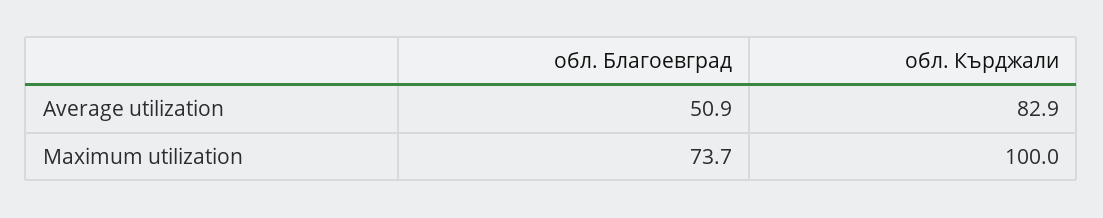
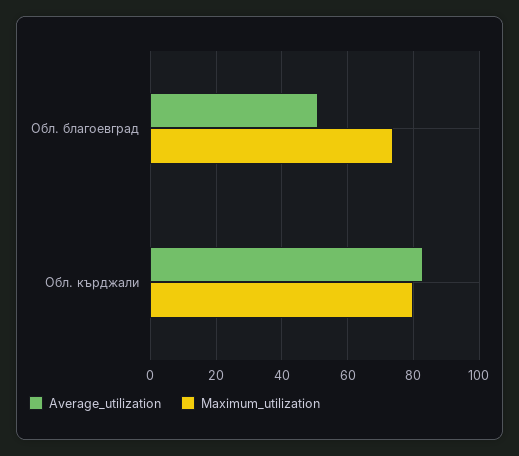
Maximum utilization, обл. Кърджали: 100 -> 80

